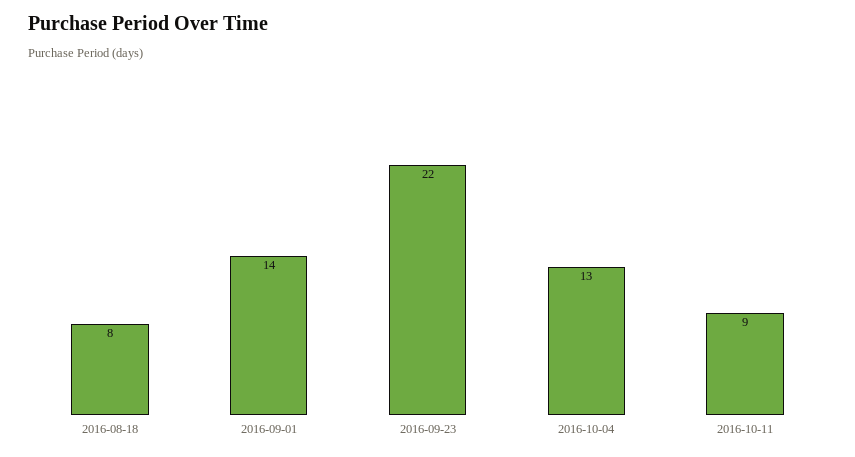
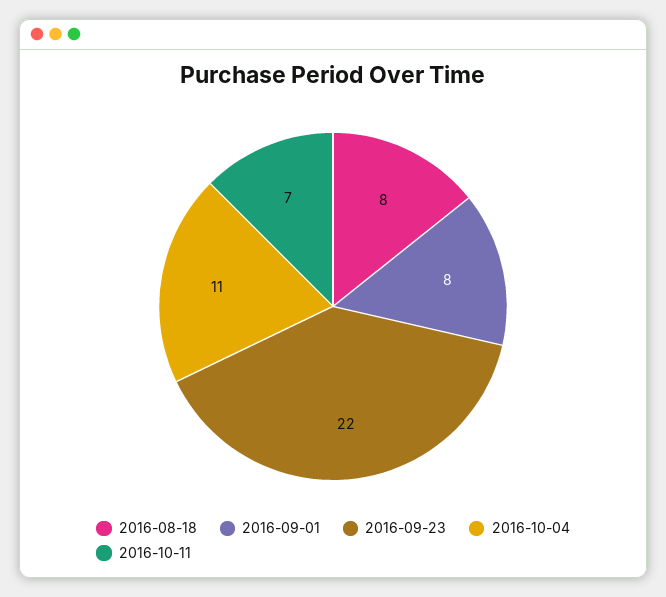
2016-09-01: 14 -> 8
2016-10-04: 13 -> 11
2016-10-11: 9 -> 7

